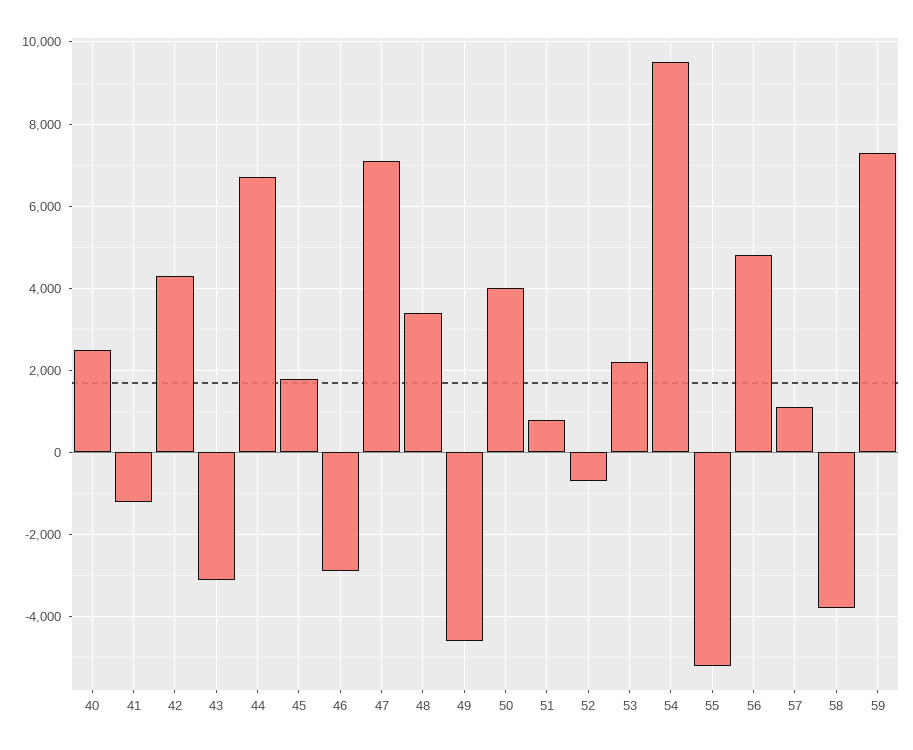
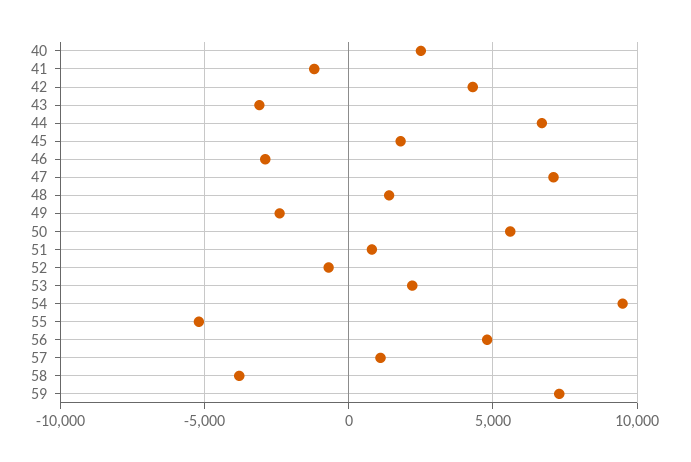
48: 3400 -> 1500
49: -4600 -> -2500
50: 4000 -> 5500

